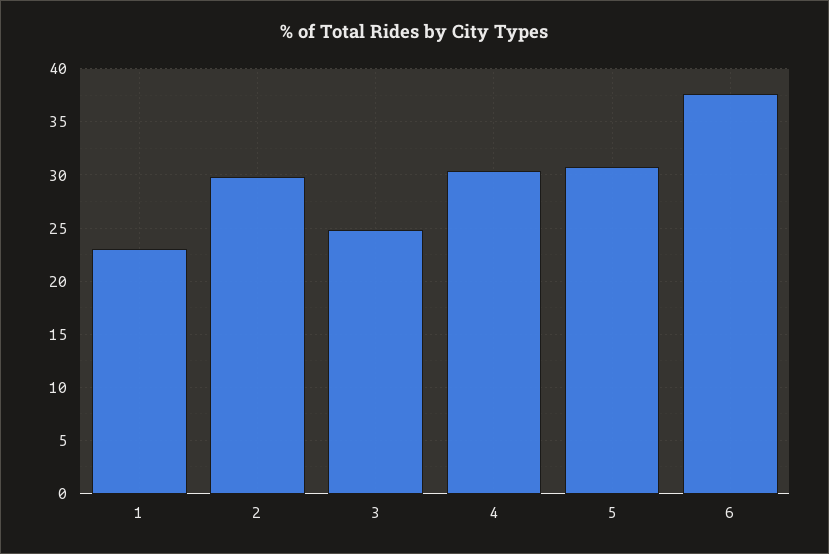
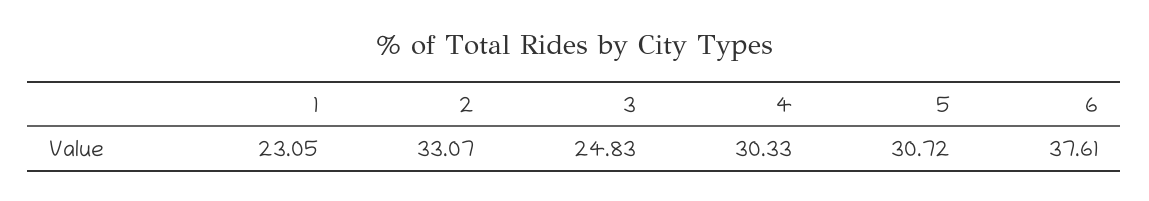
2: 30 -> 33.07

